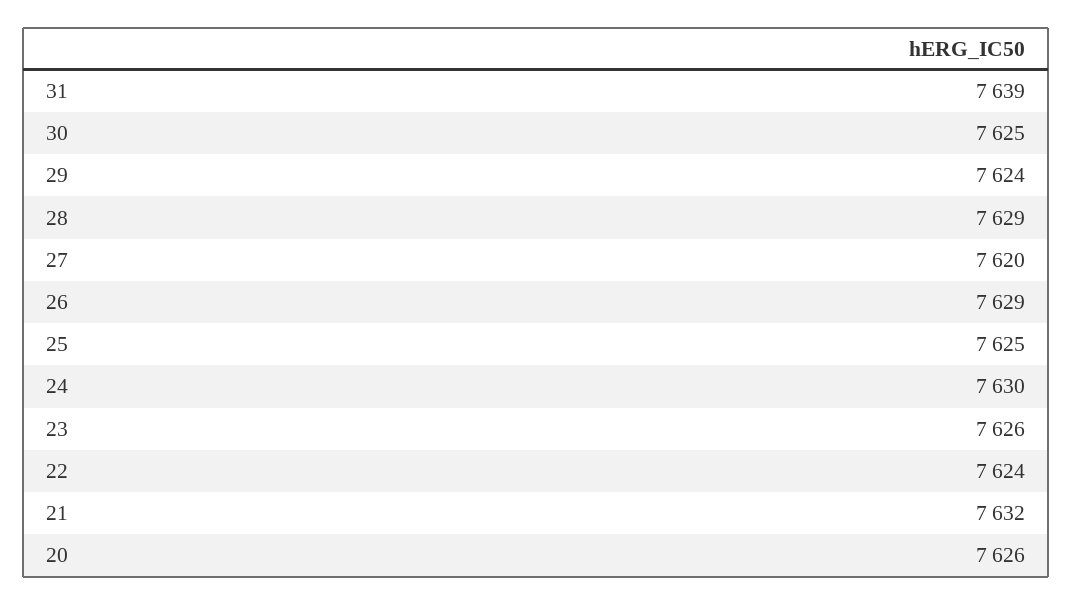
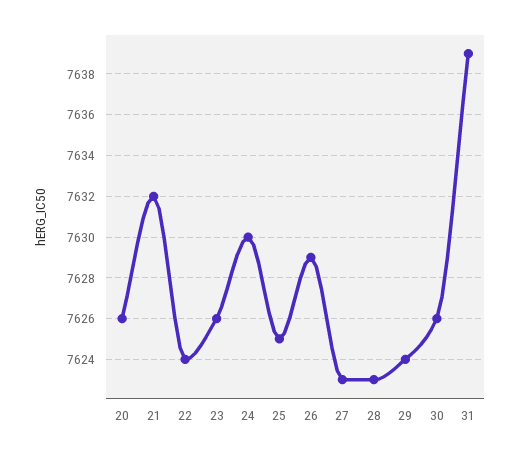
30: 7625 -> 7626
28: 7629 -> 7623
27: 7620 -> 7623

